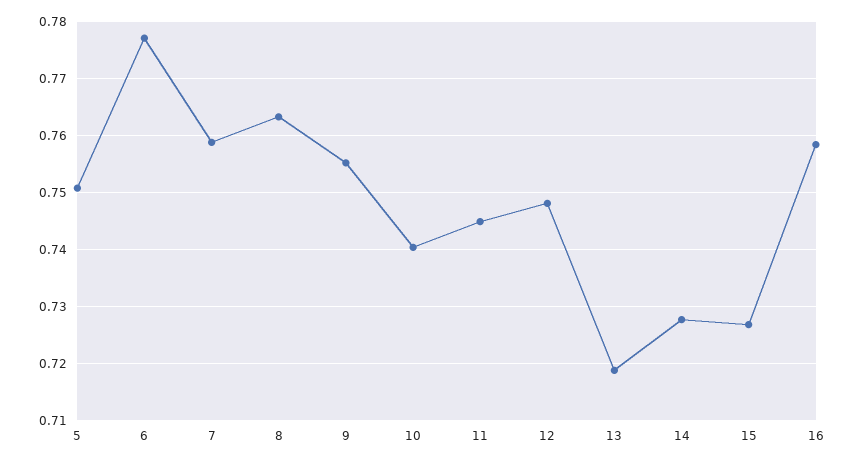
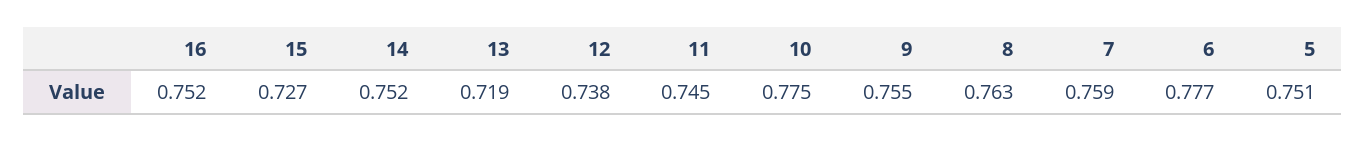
10: 0.74 -> 0.775
12: 0.748 -> 0.738
14: 0.728 -> 0.752
16: 0.758 -> 0.752

